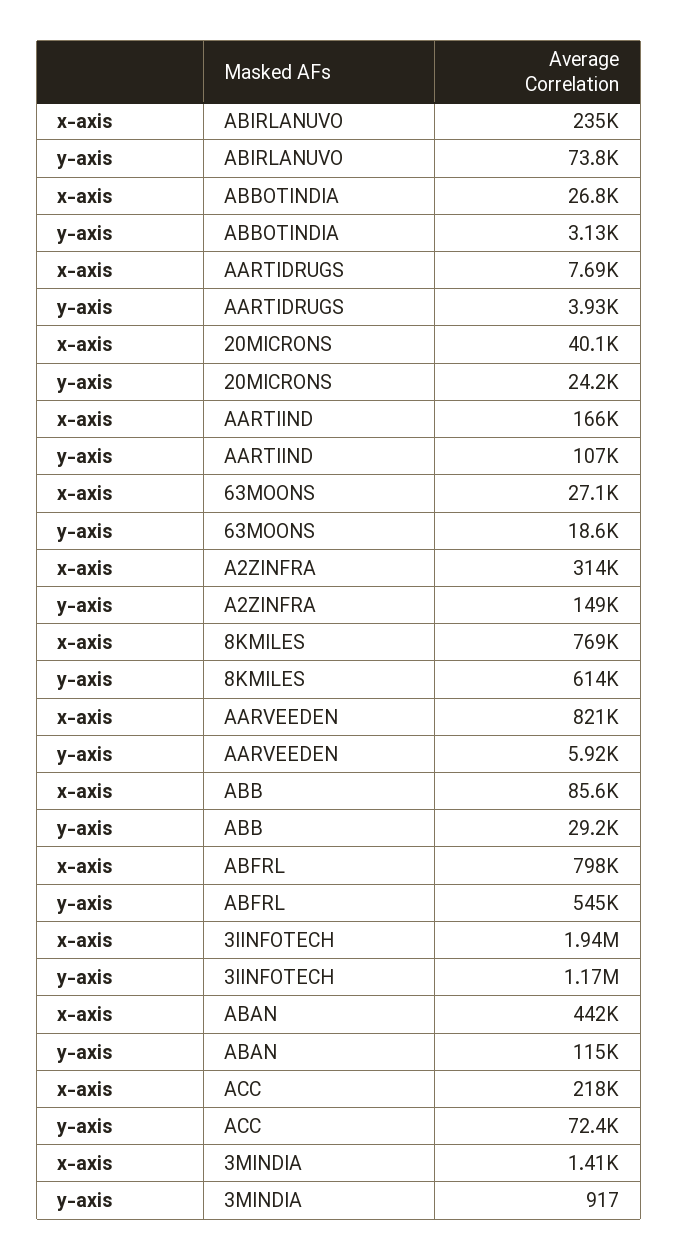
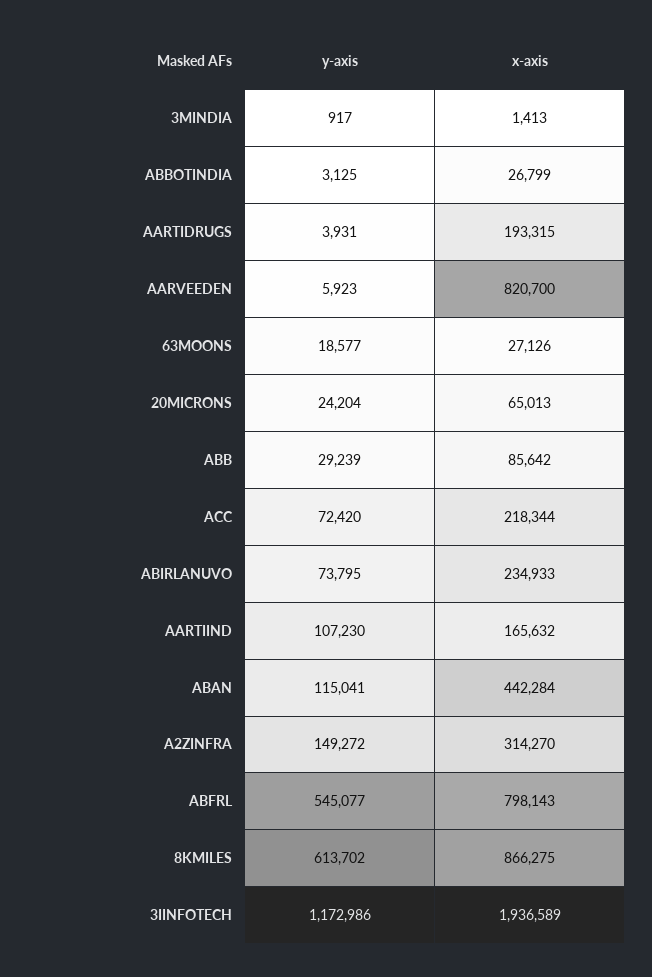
x-axis, AARTIDRUGS: 7690 -> 193315
x-axis, 20MICRONS: 40100 -> 65013
x-axis, 8KMILES: 769000 -> 866275

